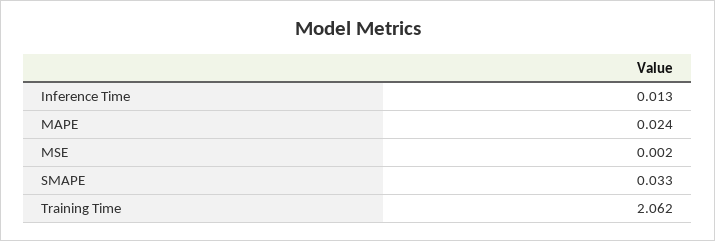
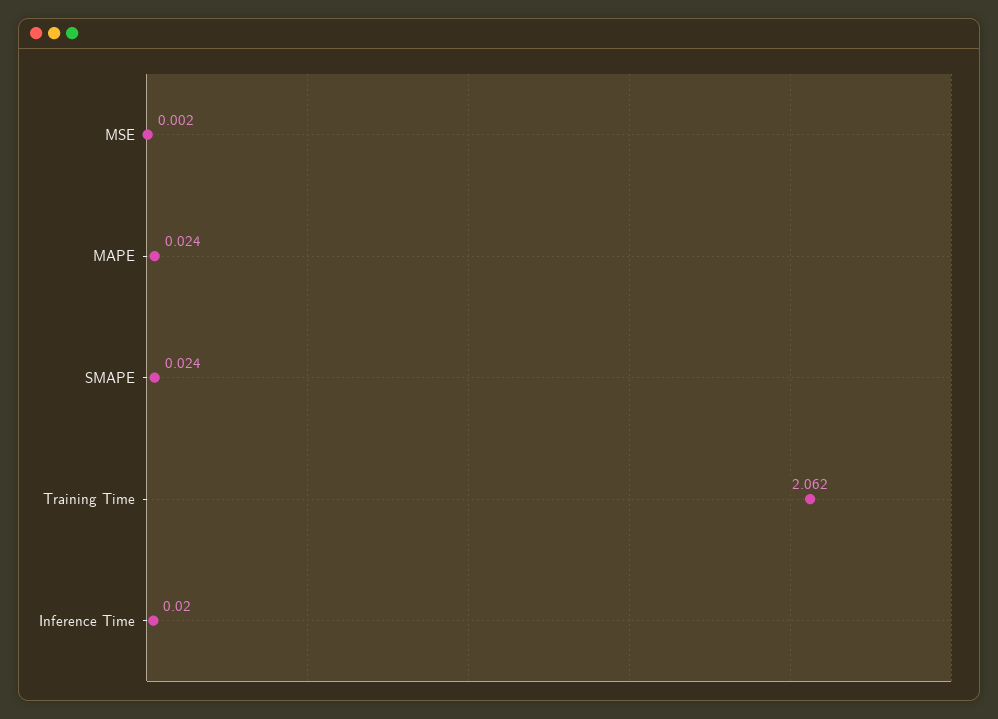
Inference Time: 0.013 -> 0.02
SMAPE: 0.033 -> 0.024

